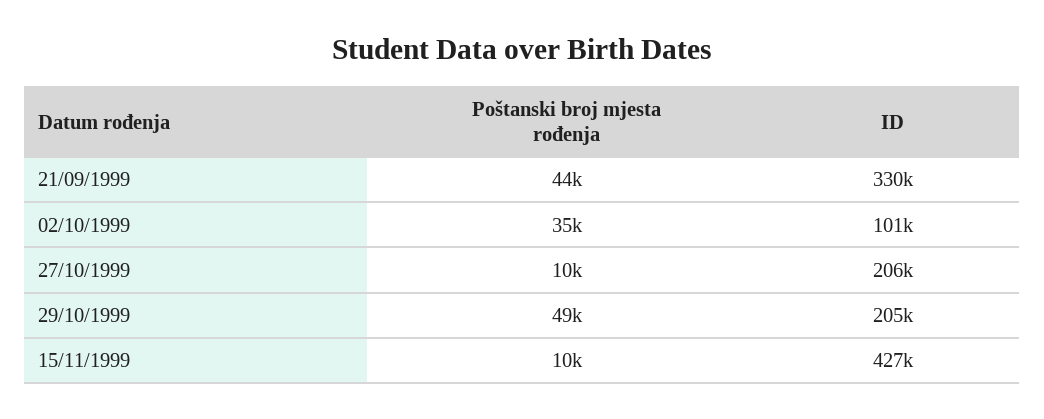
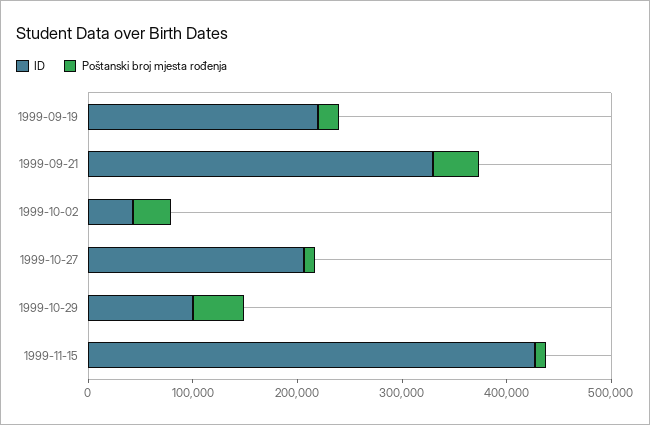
ID, 02/10/1999: 101000 -> 40000
ID, 29/10/1999: 205000 -> 100000
ID, 1999-09-19: none -> 220000
Poštanski broj mjesta rođenja, 1999-09-19: none -> 20000

